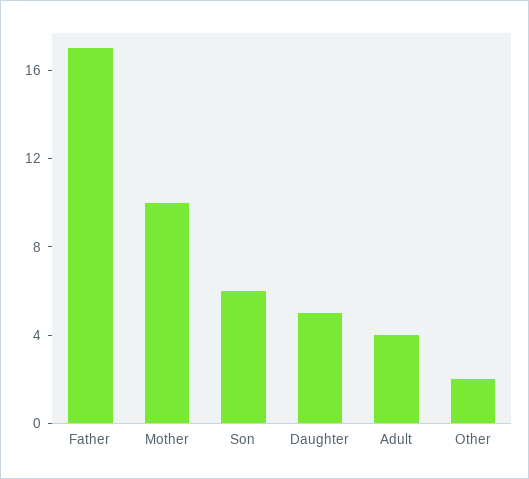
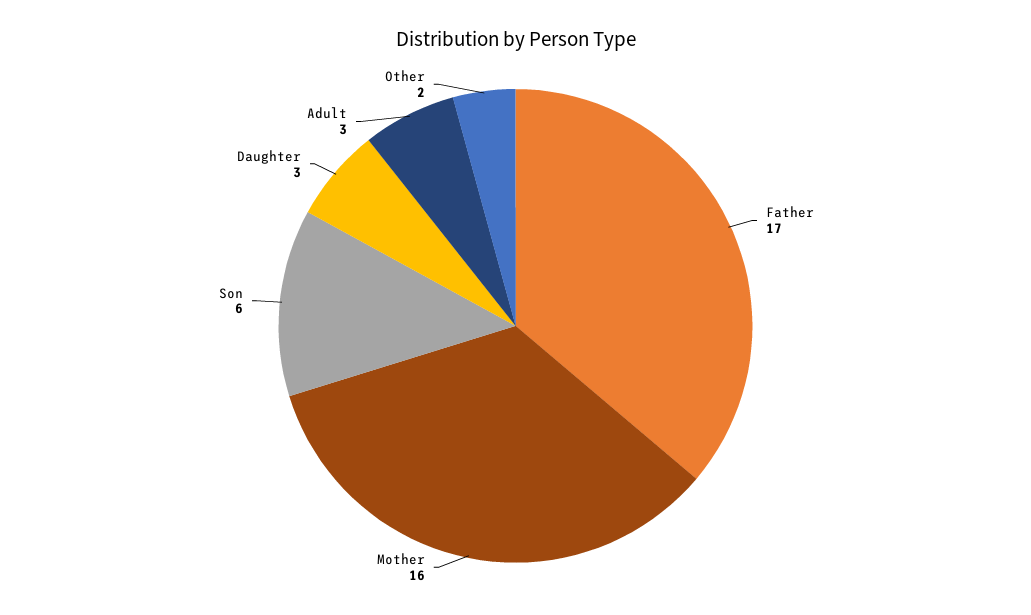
Mother: 10 -> 16
Daughter: 5 -> 3
Adult: 4 -> 3

